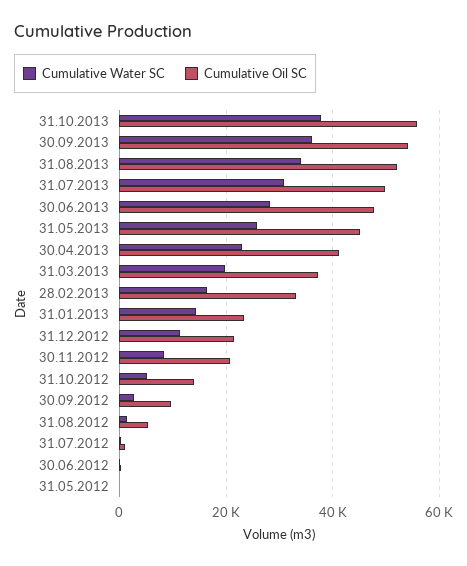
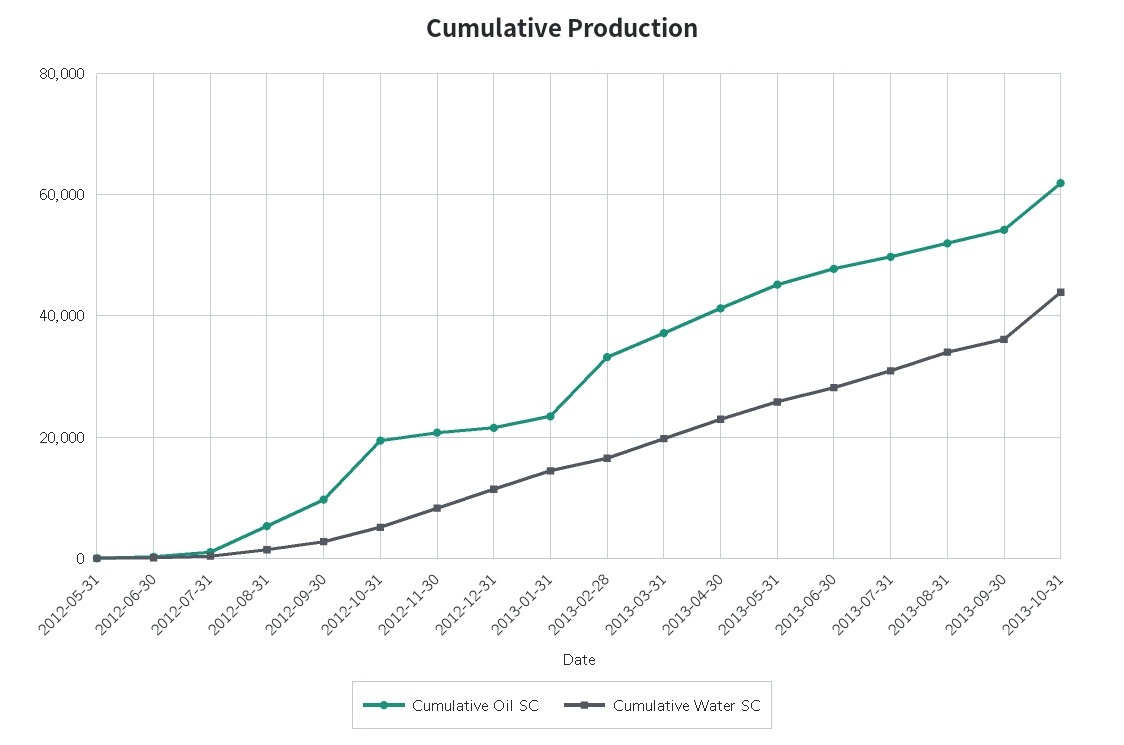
Cumulative Water SC, 31.10.2013: 38000 -> 44000
Cumulative Oil SC, 31.10.2013: 56000 -> 62000
Cumulative Oil SC, 31.10.2012: 14000 -> 20000

